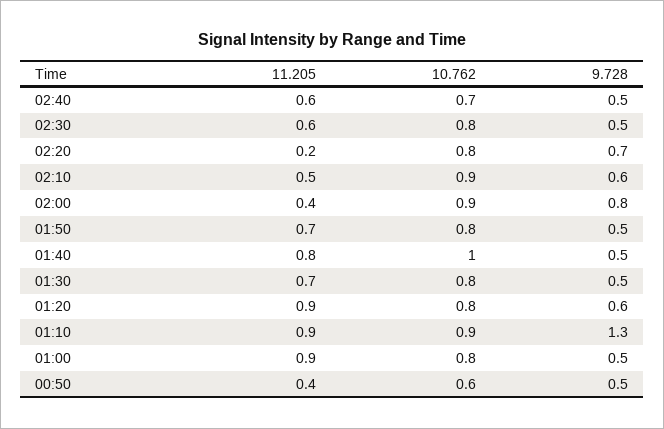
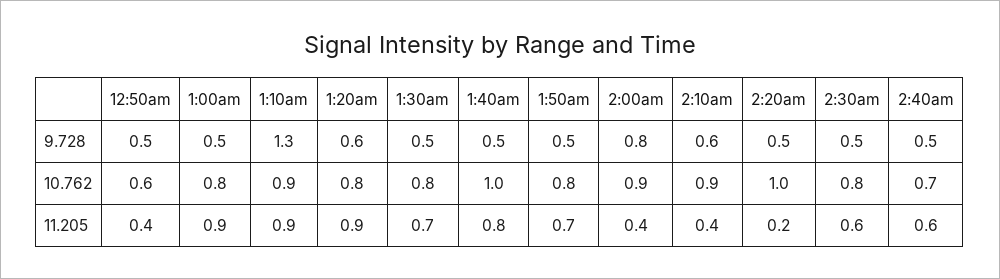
10.762, 02:20: 0.8 -> 1
9.728, 02:20: 0.7 -> 0.5
11.205, 02:10: 0.5 -> 0.4

